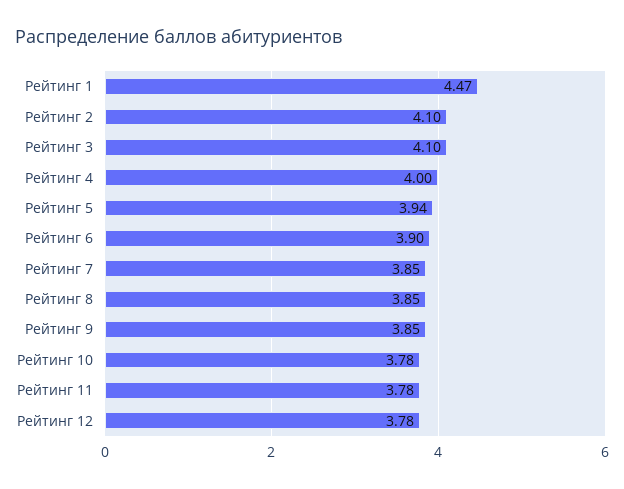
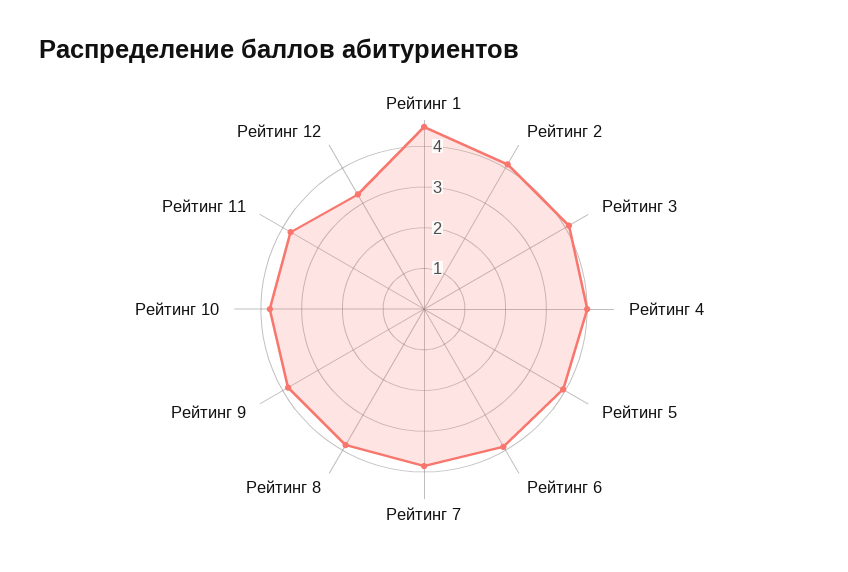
Рейтинг 12: 3.78 -> 3.2

